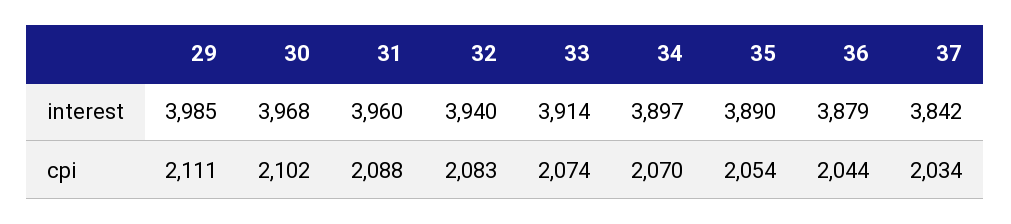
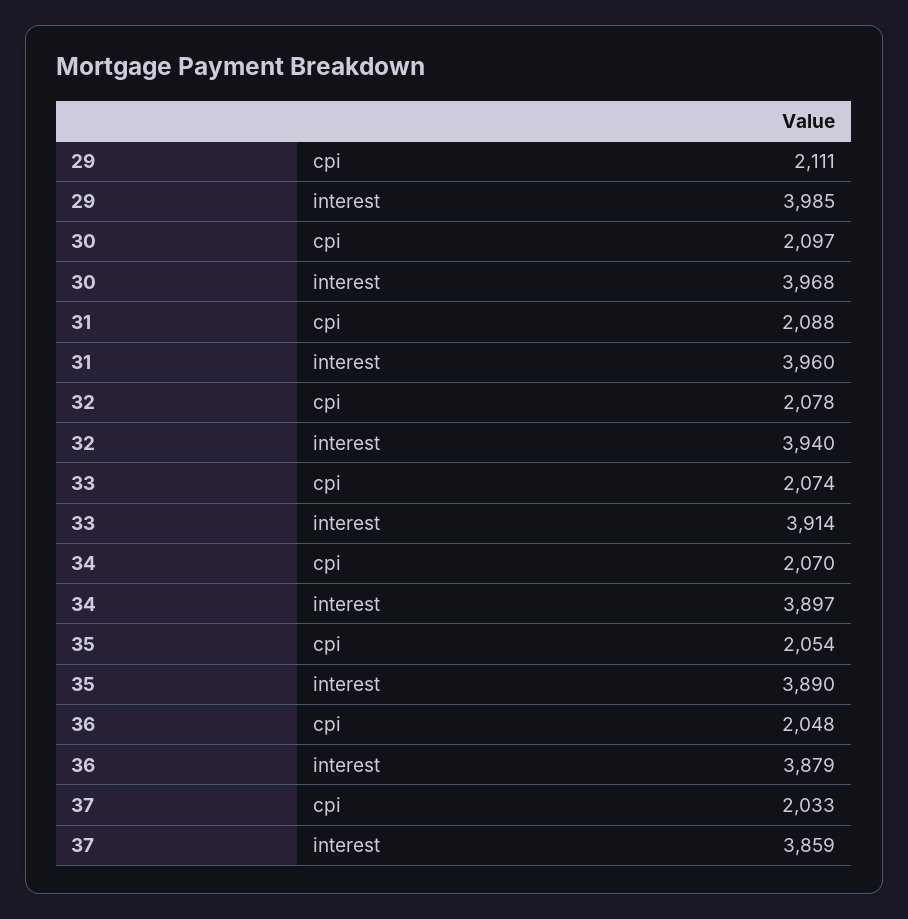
37, interest: 3842 -> 3859
30, cpi: 2102 -> 2097
32, cpi: 2083 -> 2078
36, cpi: 2044 -> 2048
37, cpi: 2034 -> 2033

